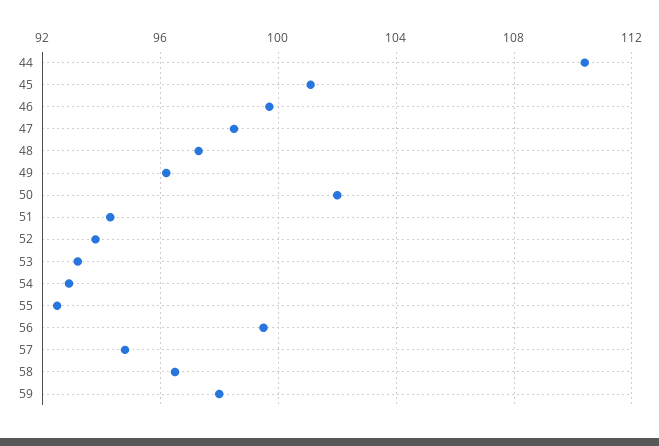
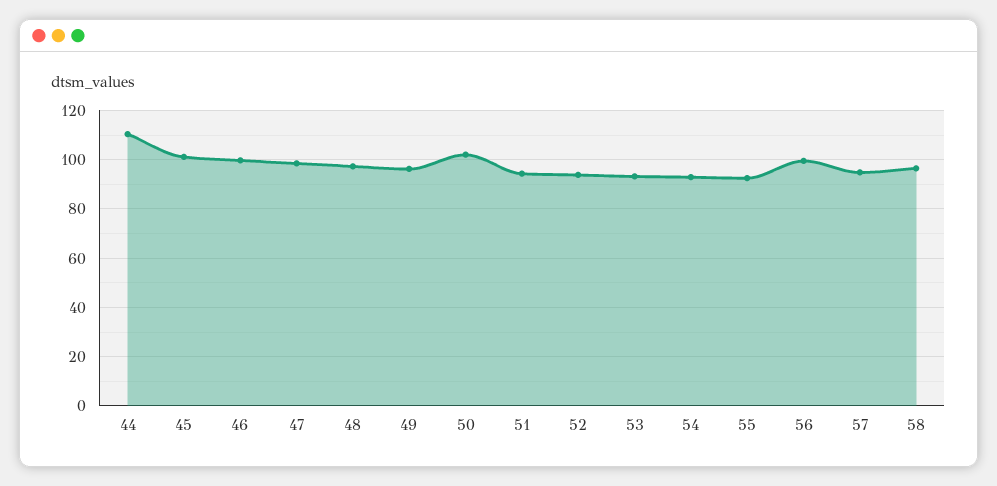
59: 98 -> none

